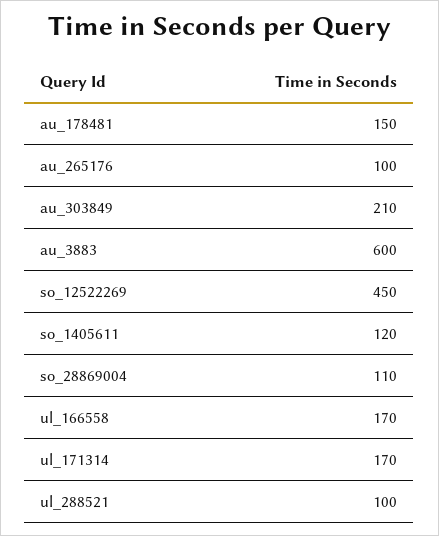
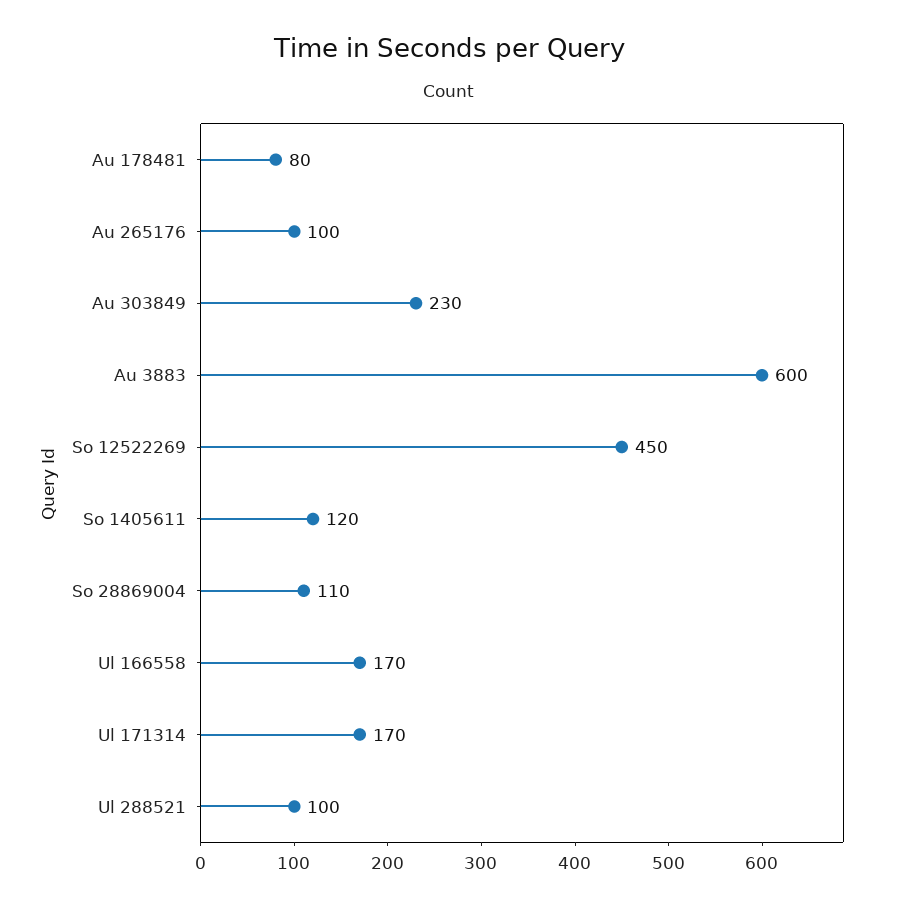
au_178481: 150 -> 80
au_303849: 210 -> 230

